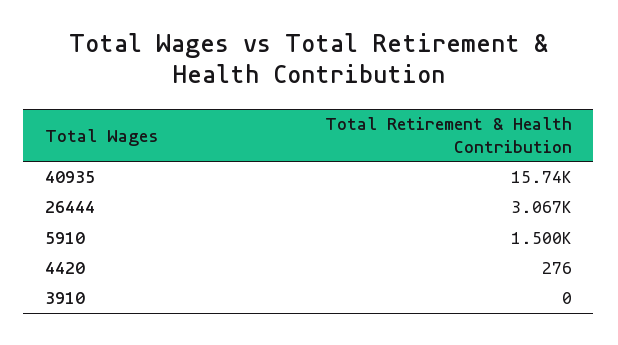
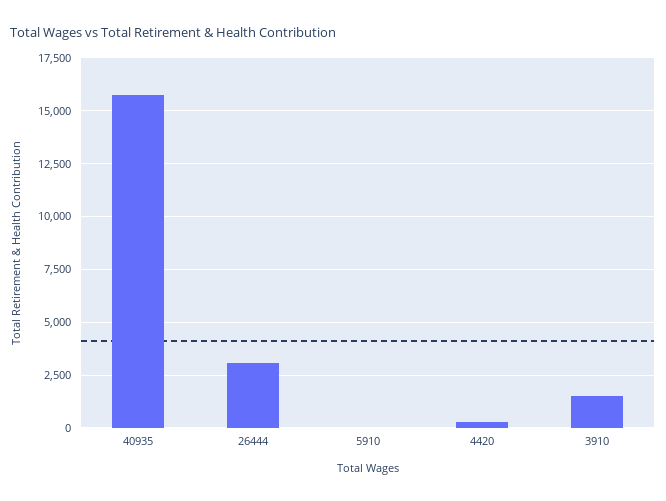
5910: 1500 -> 0
3910: 0 -> 1500

